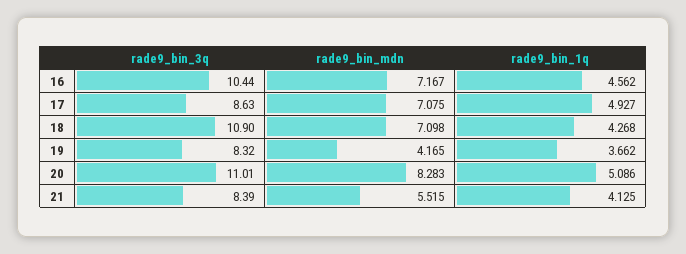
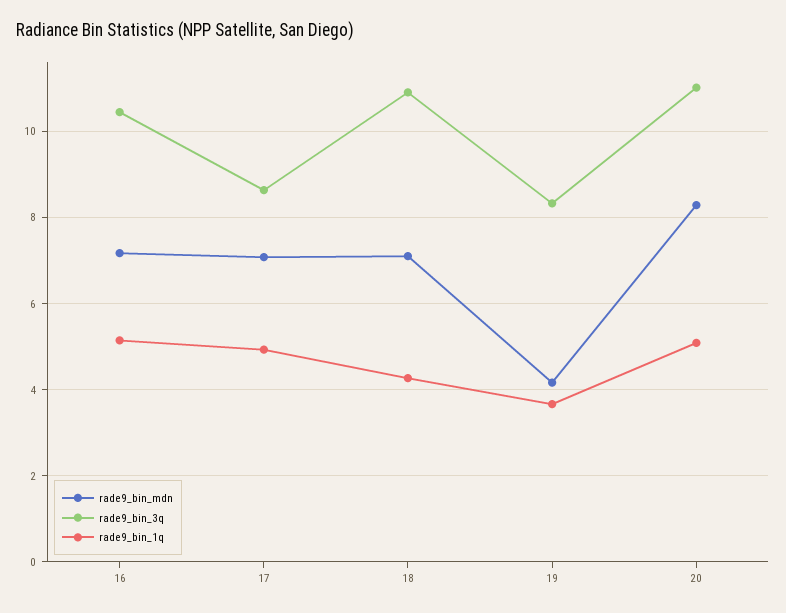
rade9_bin_1q, 16: 4.562 -> 5.2
rade9_bin_3q, 21: 8.39 -> none
rade9_bin_mdn, 21: 5.515 -> none
rade9_bin_1q, 21: 4.125 -> none

